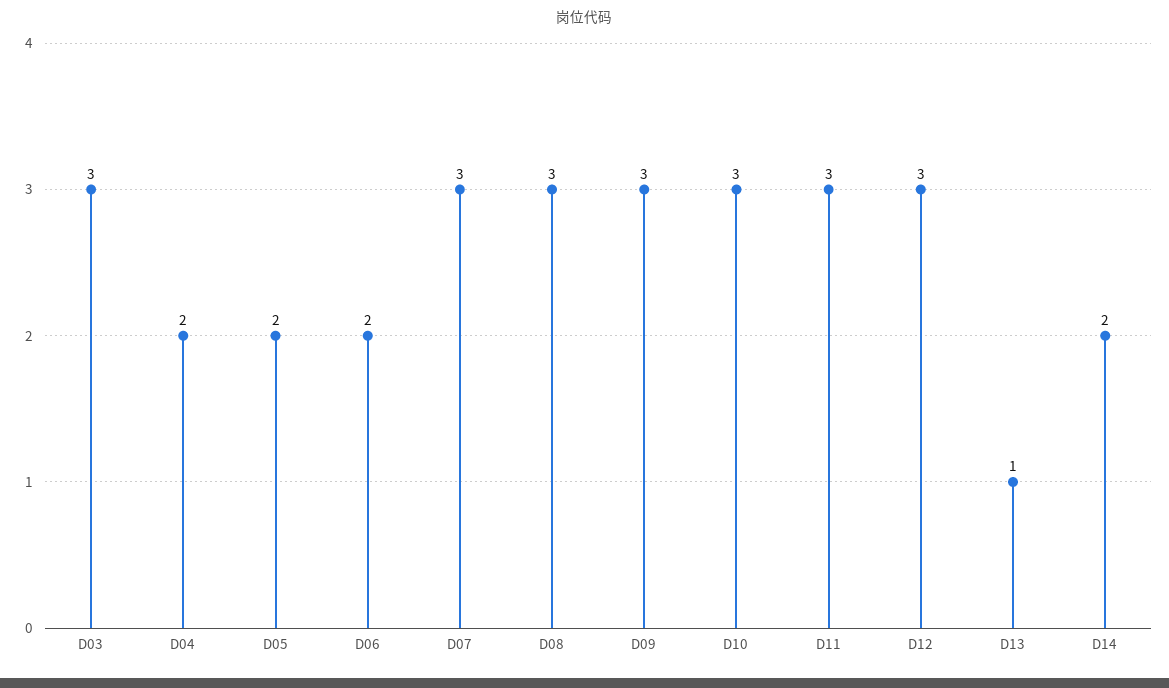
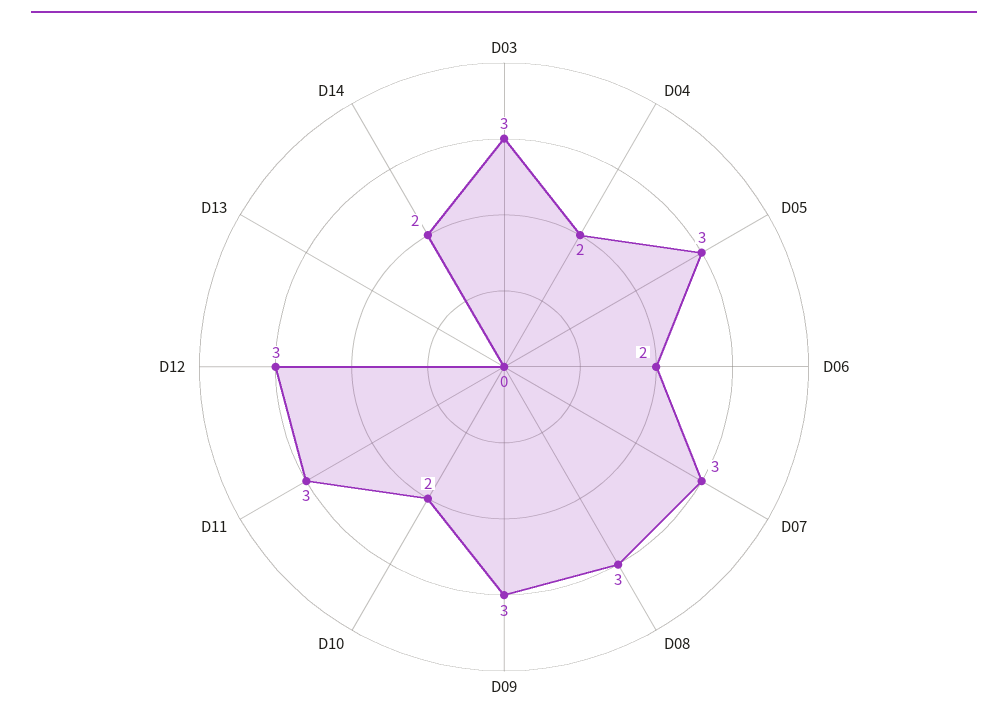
D05: 2 -> 3
D10: 3 -> 2
D13: 1 -> 0

